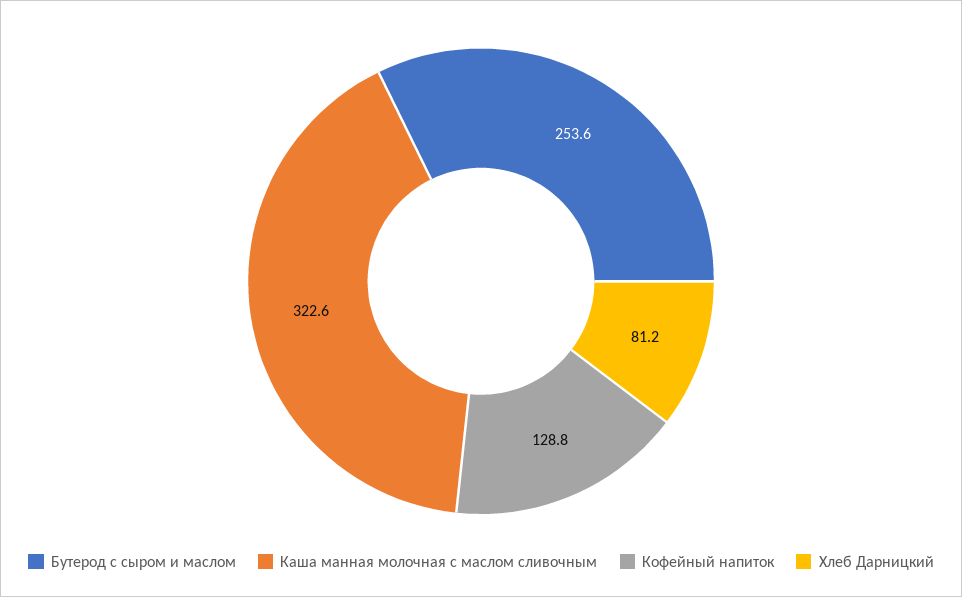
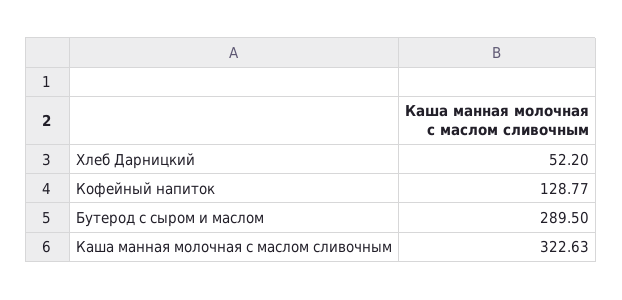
Бутерод с сыром и маслом: 253.6 -> 289.5
Хлеб Дарницкий: 81.2 -> 52.2

